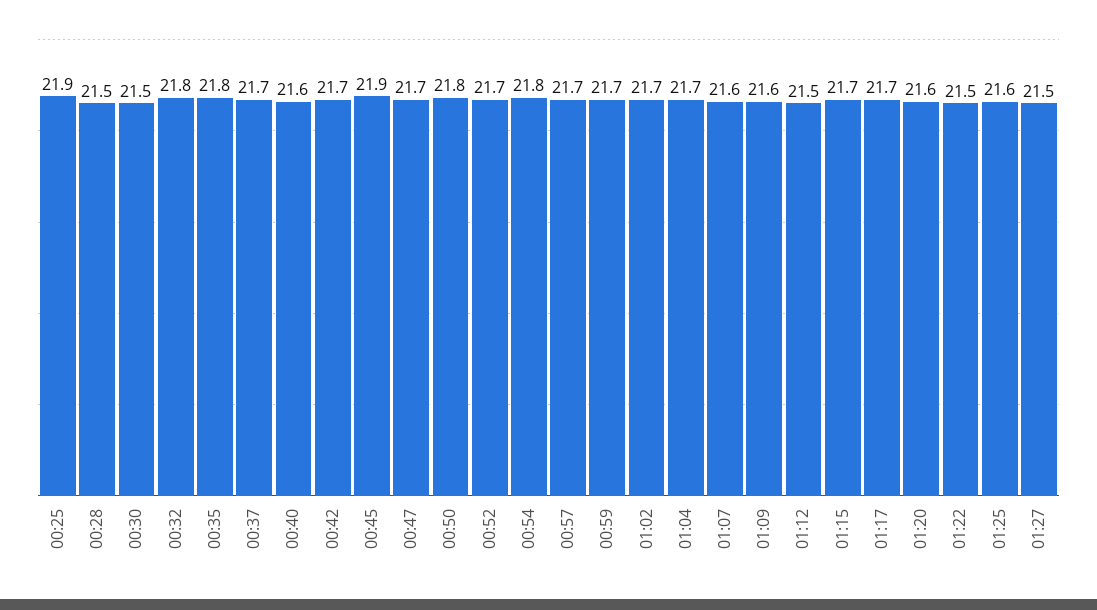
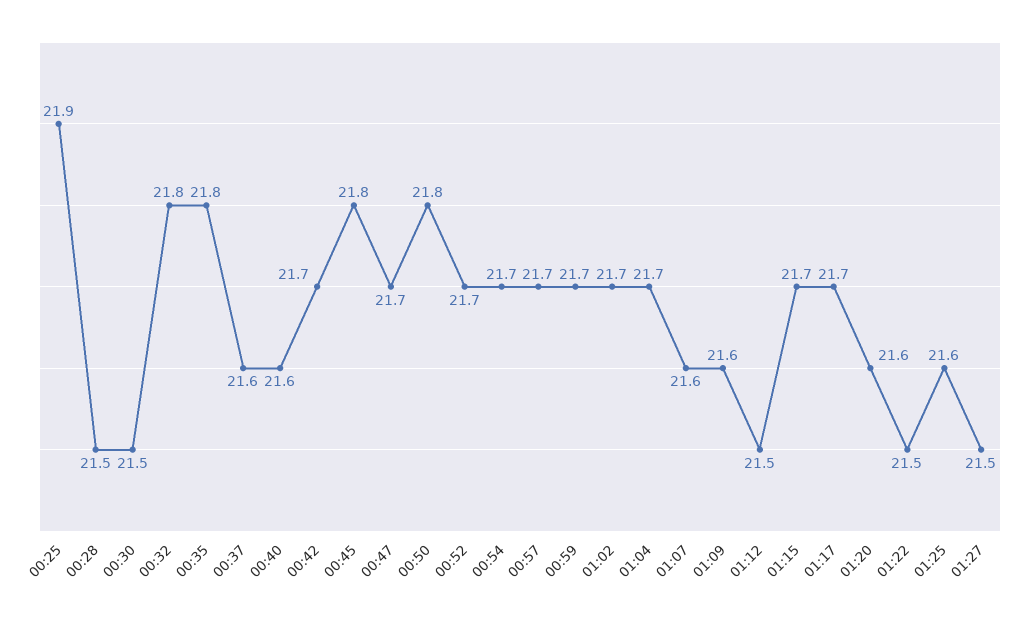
00:37: 21.7 -> 21.6
00:45: 21.9 -> 21.8
00:54: 21.8 -> 21.7

